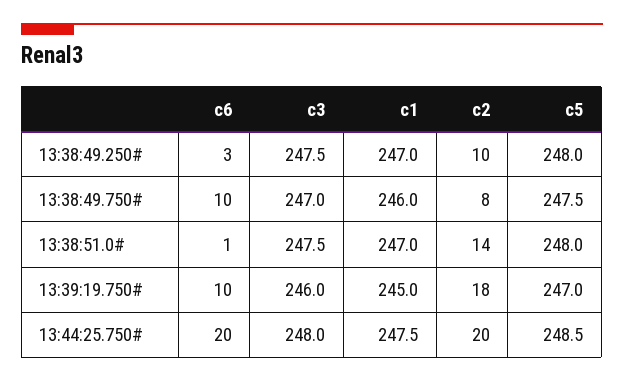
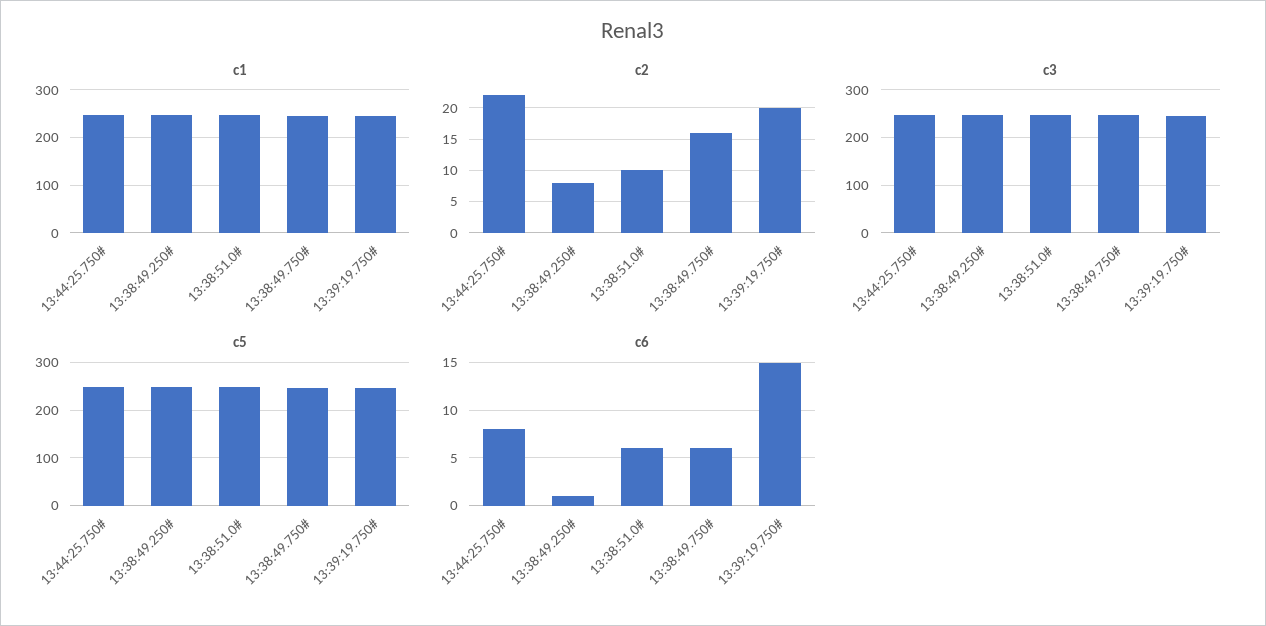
c6, 13:38:49.250#: 3 -> 1
c2, 13:38:49.250#: 10 -> 8
c6, 13:38:49.750#: 10 -> 6
c2, 13:38:49.750#: 8 -> 16
c6, 13:38:51.0#: 1 -> 6
c2, 13:38:51.0#: 14 -> 10
c6, 13:39:19.750#: 10 -> 15
c2, 13:39:19.750#: 18 -> 20
c6, 13:44:25.750#: 20 -> 8
c2, 13:44:25.750#: 20 -> 22

